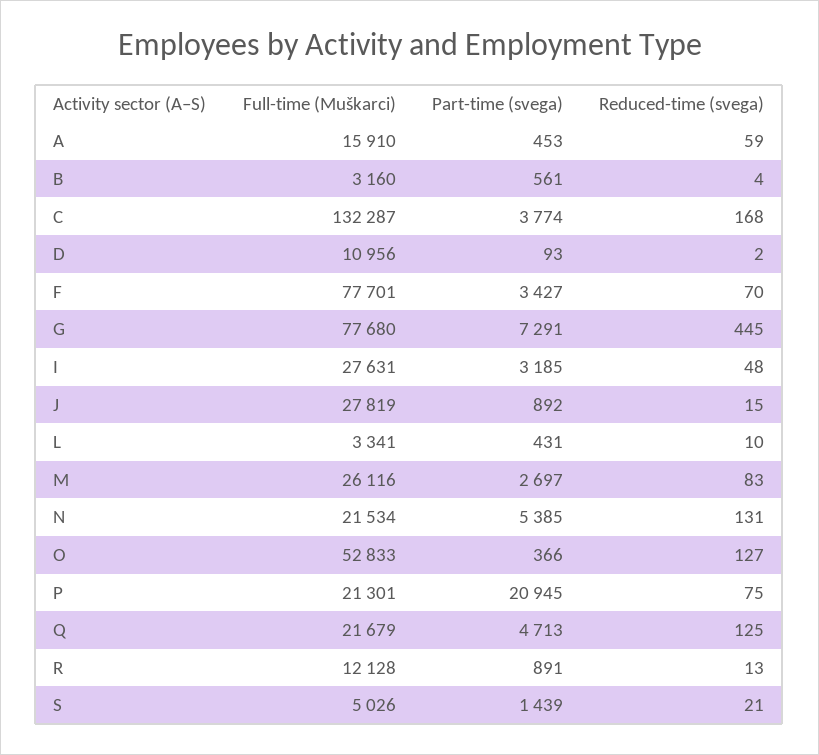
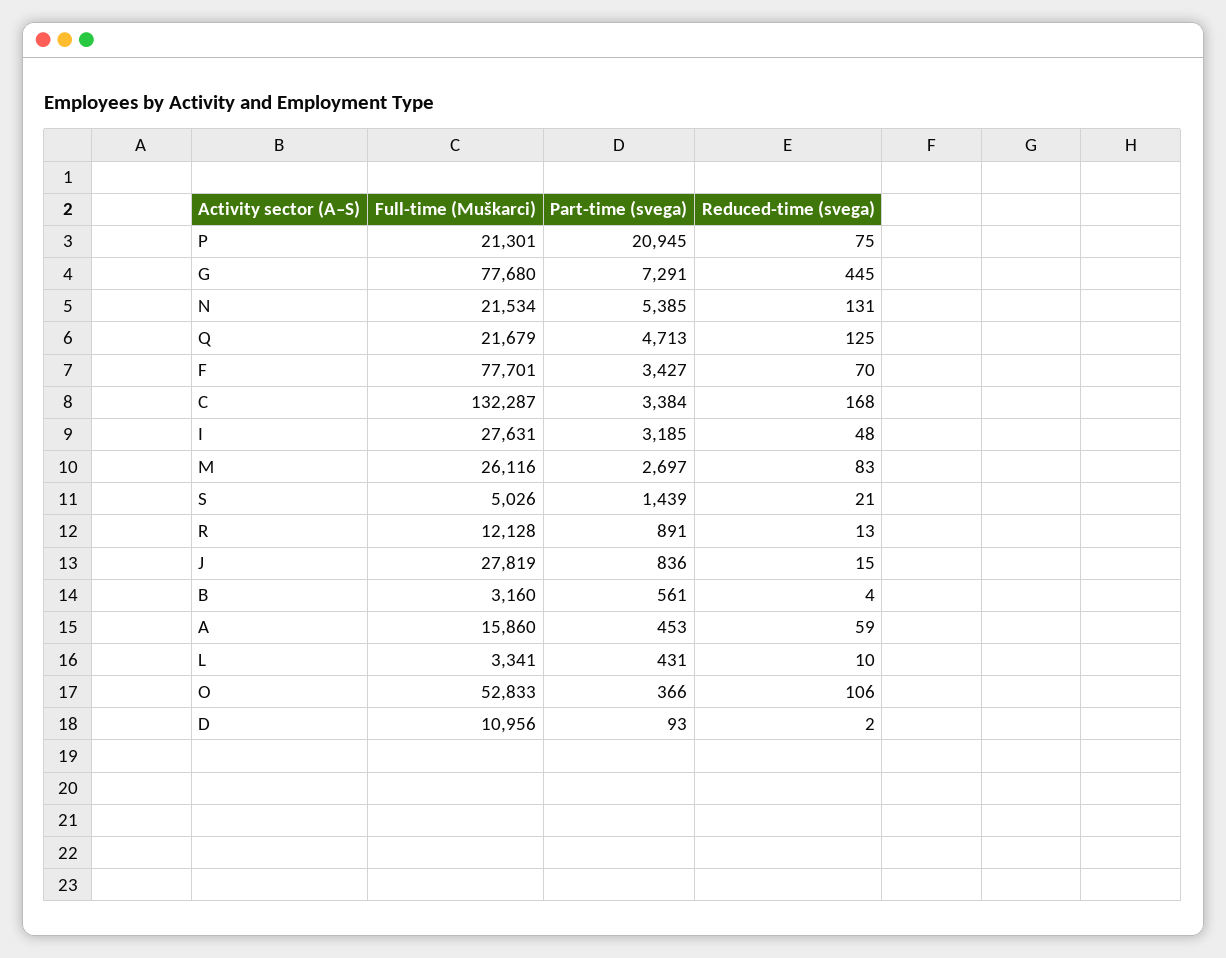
Full-time (Muškarci), A: 15910 -> 15860
Part-time (svega), C: 3774 -> 3384
Part-time (svega), J: 892 -> 836
Reduced-time (svega), O: 127 -> 106

